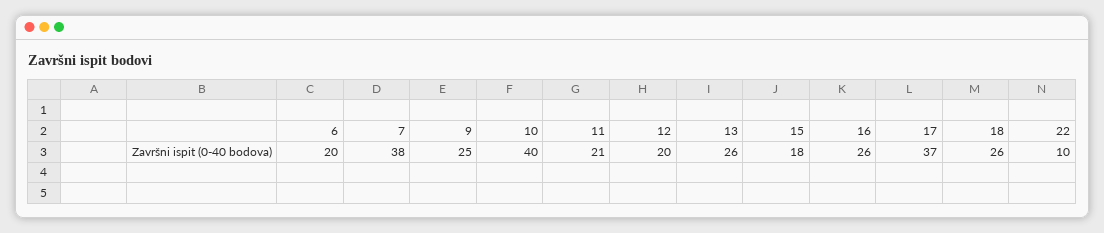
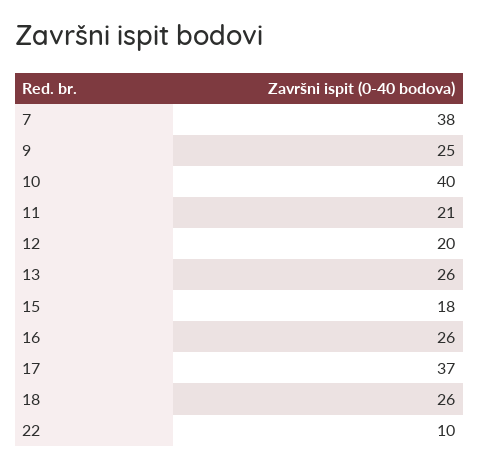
6: 20 -> none

